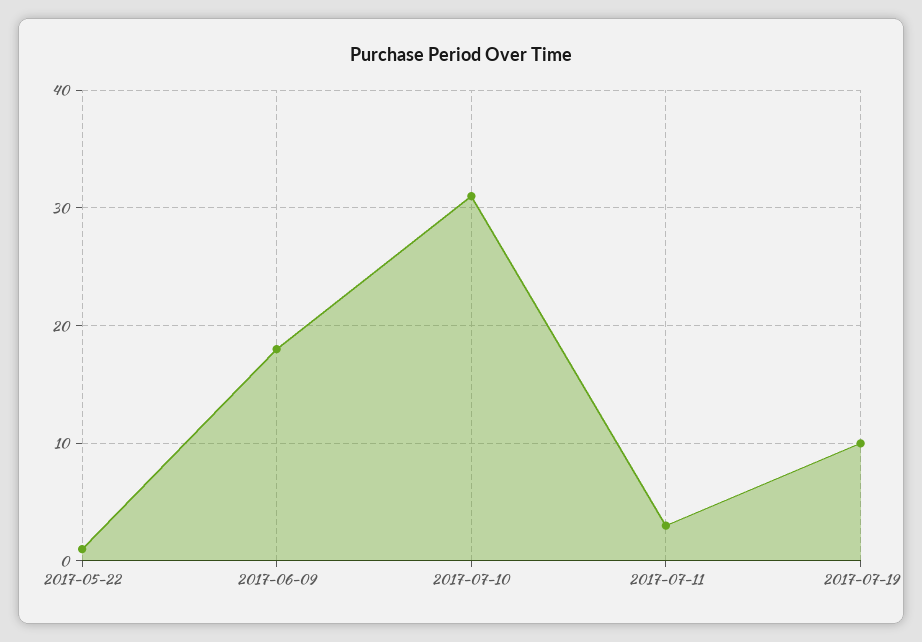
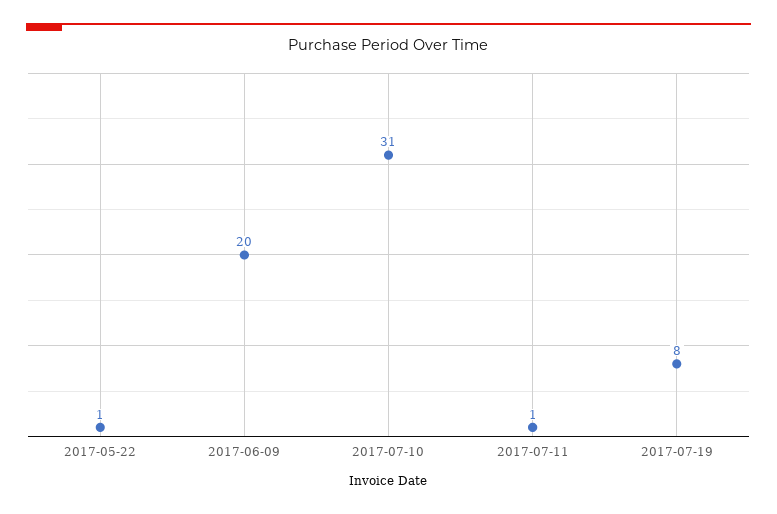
2017-06-09: 18 -> 20
2017-07-11: 3 -> 1
2017-07-19: 10 -> 8

